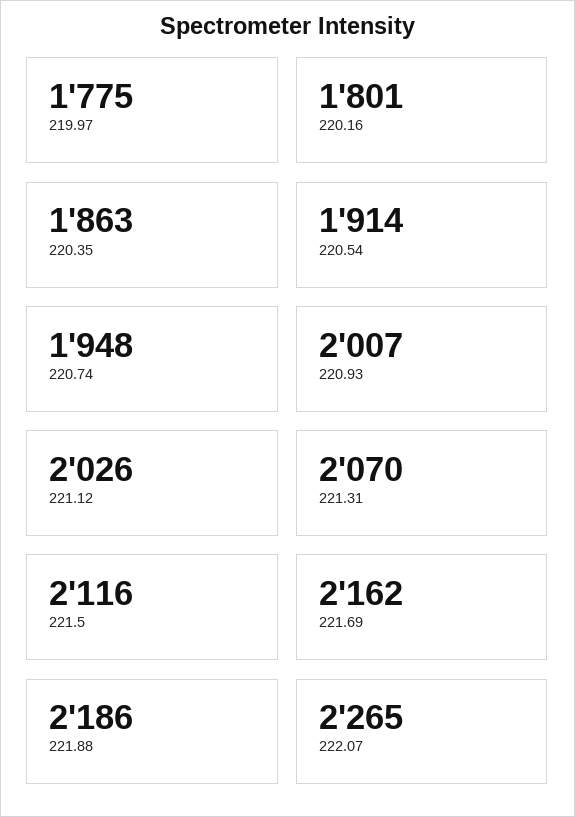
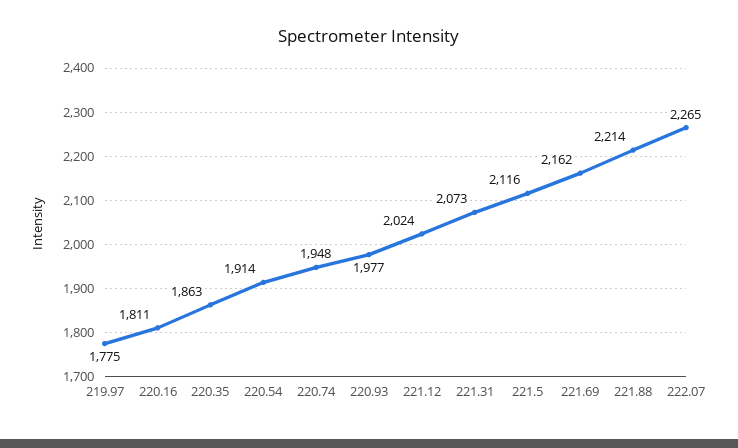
220.16: 1801 -> 1811
220.93: 2007 -> 1977
221.12: 2026 -> 2024
221.31: 2070 -> 2073
221.88: 2186 -> 2214

